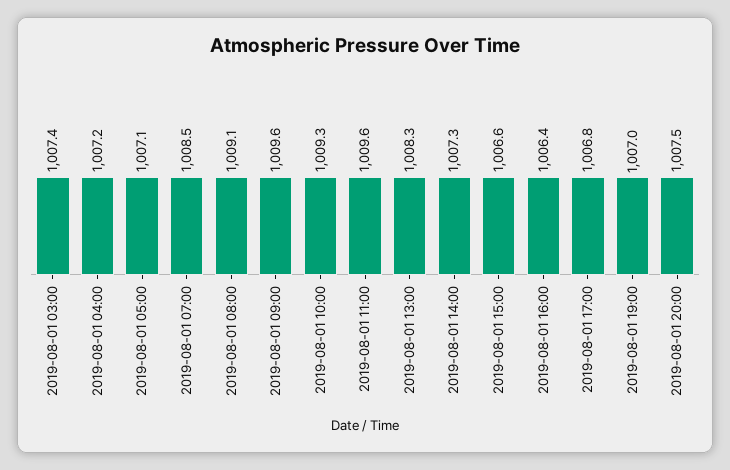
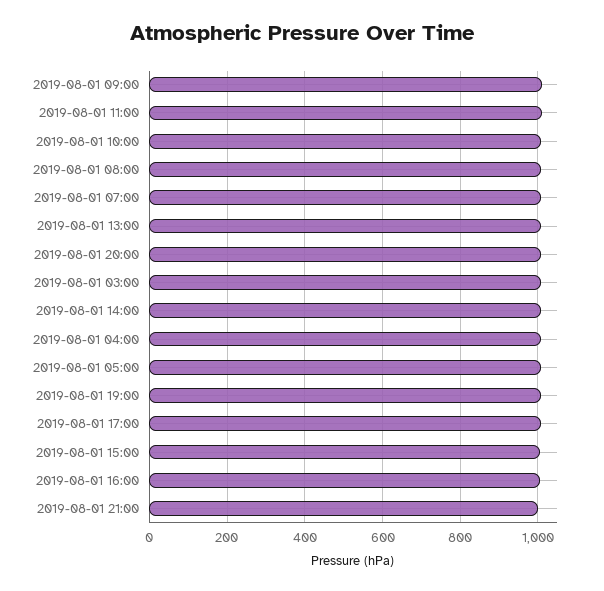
2019-08-01 21:00: none -> 1000

